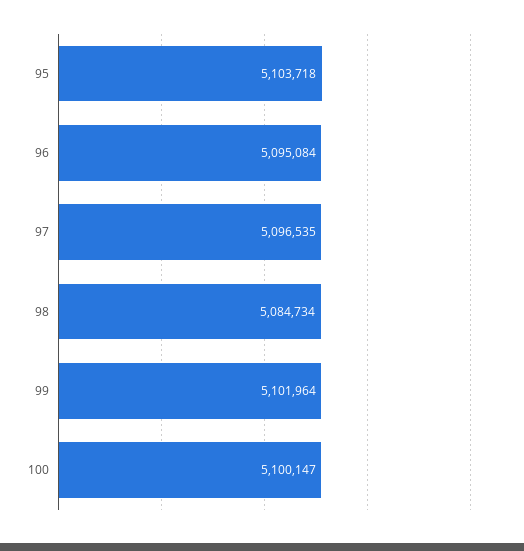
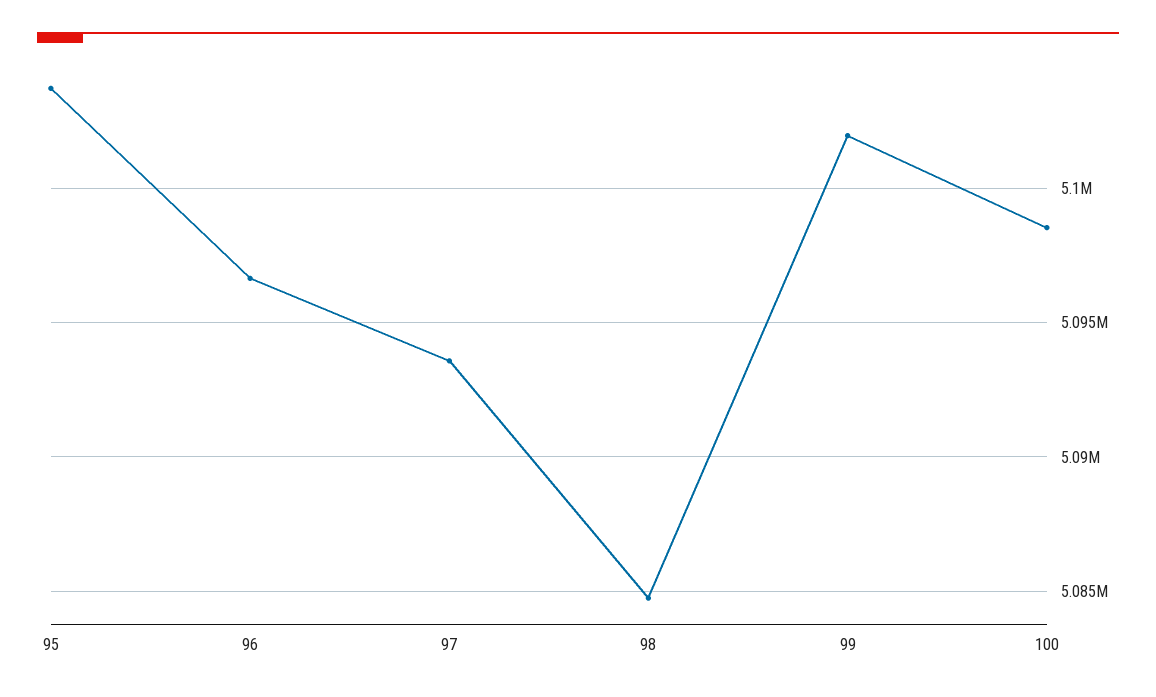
96: 5095084 -> 5096500
97: 5096535 -> 5093500
100: 5100147 -> 5098500

